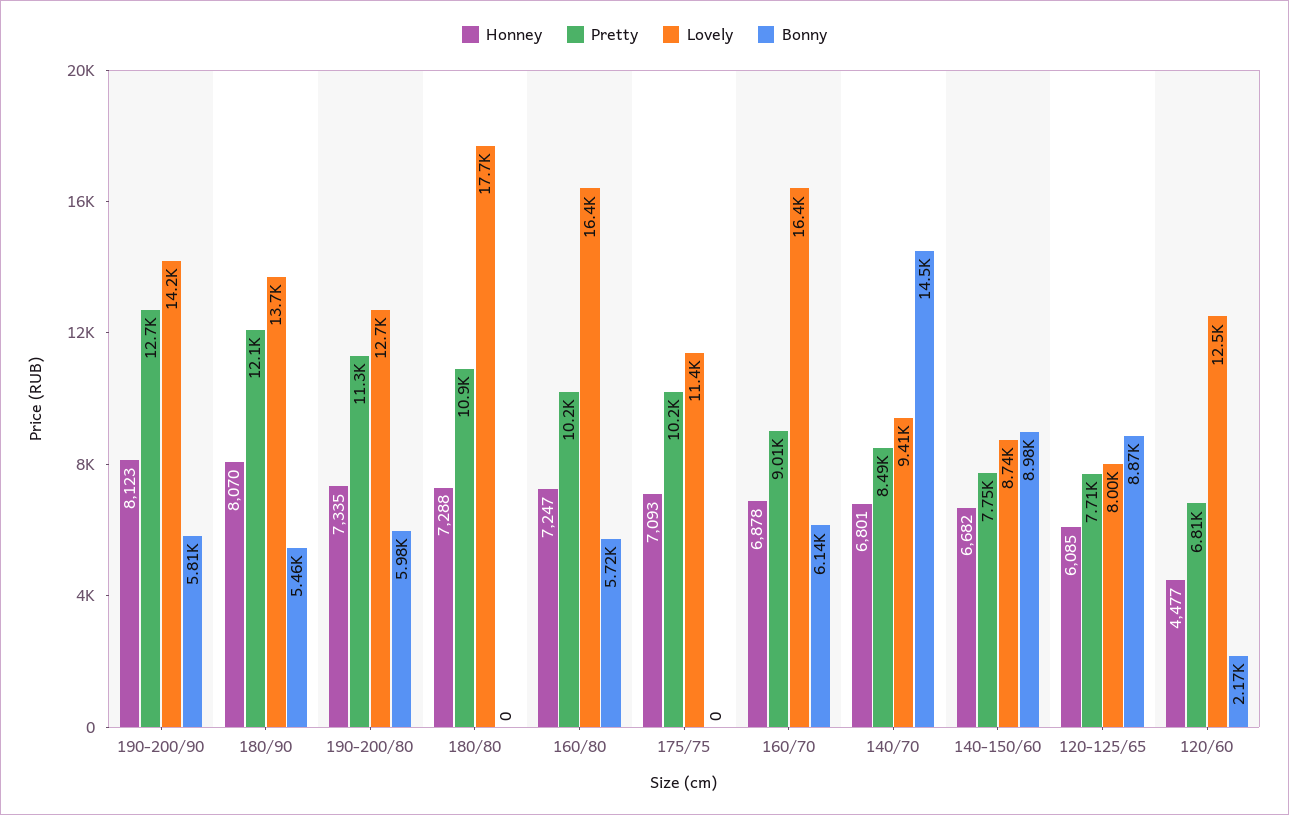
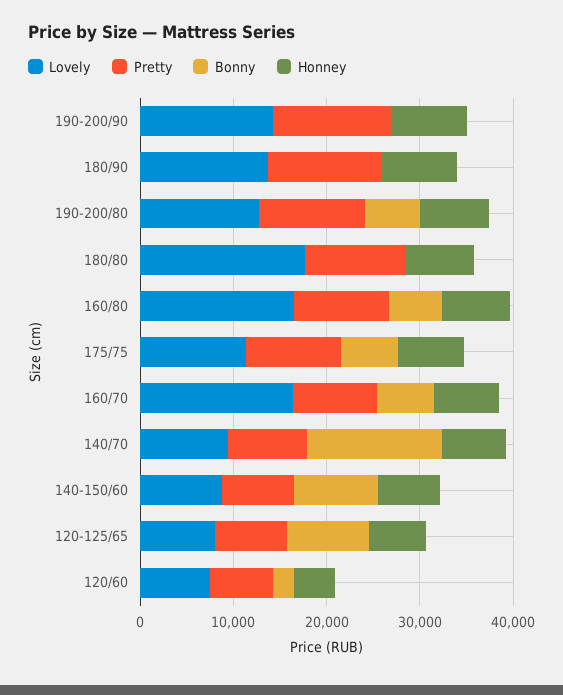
Bonny, 190-200/90: 5810 -> 0
Bonny, 180/90: 5460 -> 0
Bonny, 175/75: 0 -> 6000
Lovely, 120/60: 12500 -> 8000

